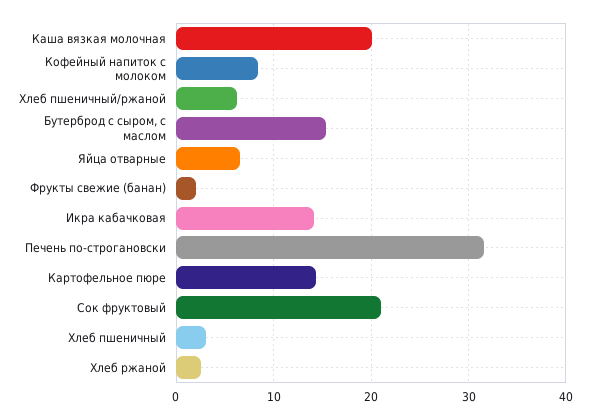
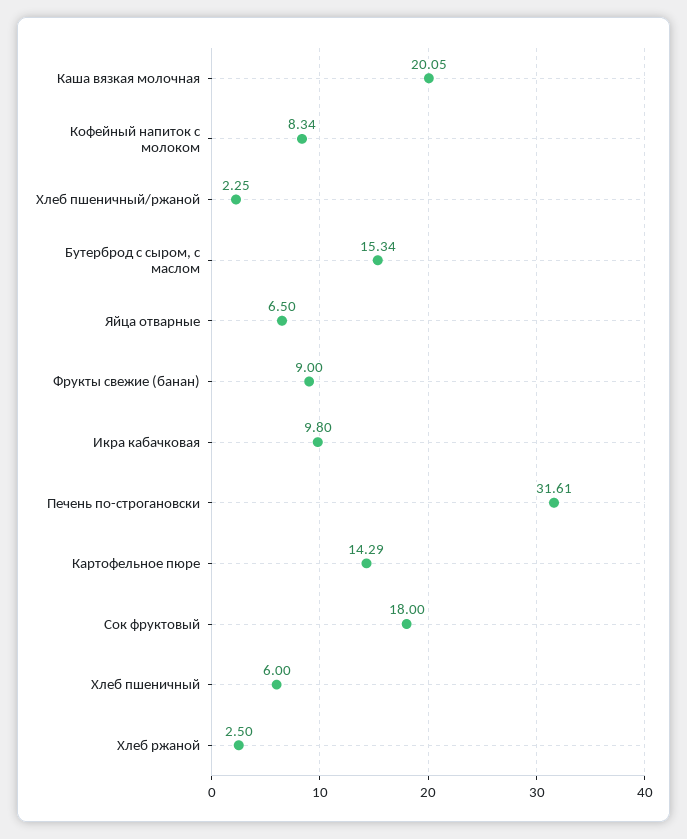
Хлеб пшеничный/ржаной: 6 -> 2.25
Фрукты свежие (банан): 2 -> 9
Икра кабачковая: 14 -> 9.8
Сок фруктовый: 21 -> 18
Хлеб пшеничный: 3 -> 6

